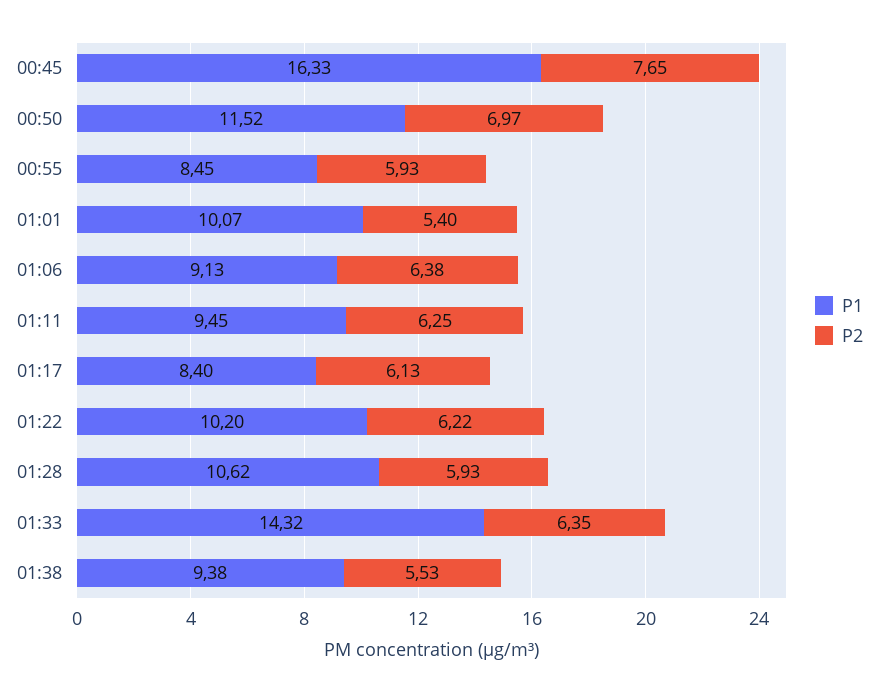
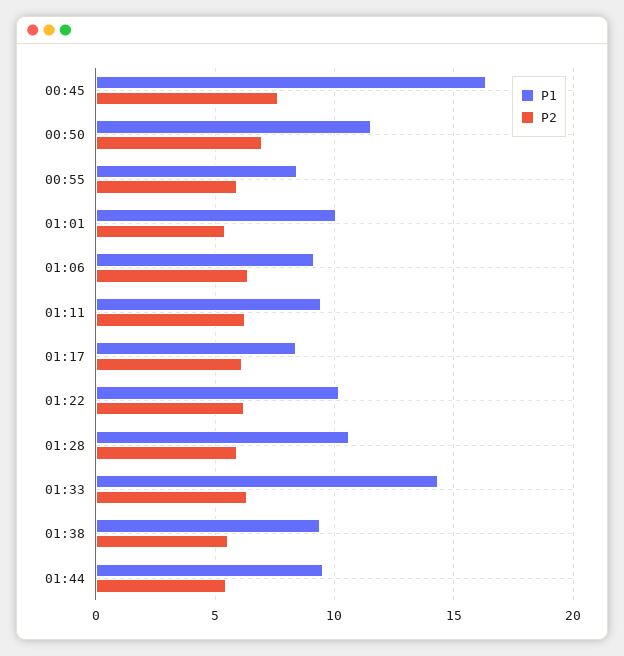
P1, 01:44: none -> 9.5
P2, 01:44: none -> 5.5

